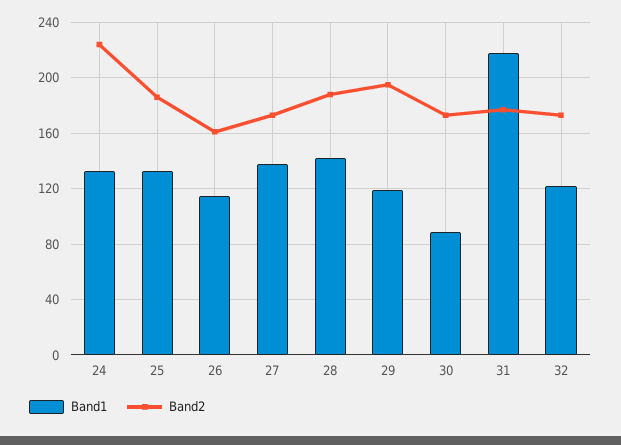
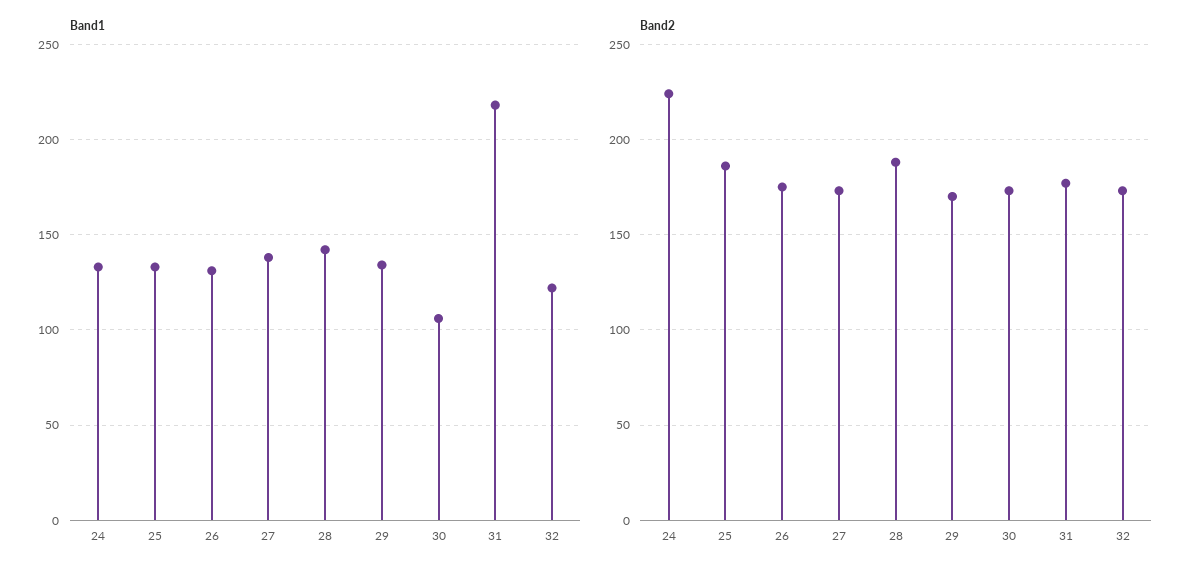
Band1, 26: 115 -> 130
Band2, 26: 160 -> 175
Band1, 29: 120 -> 135
Band2, 29: 195 -> 170
Band1, 30: 90 -> 105

